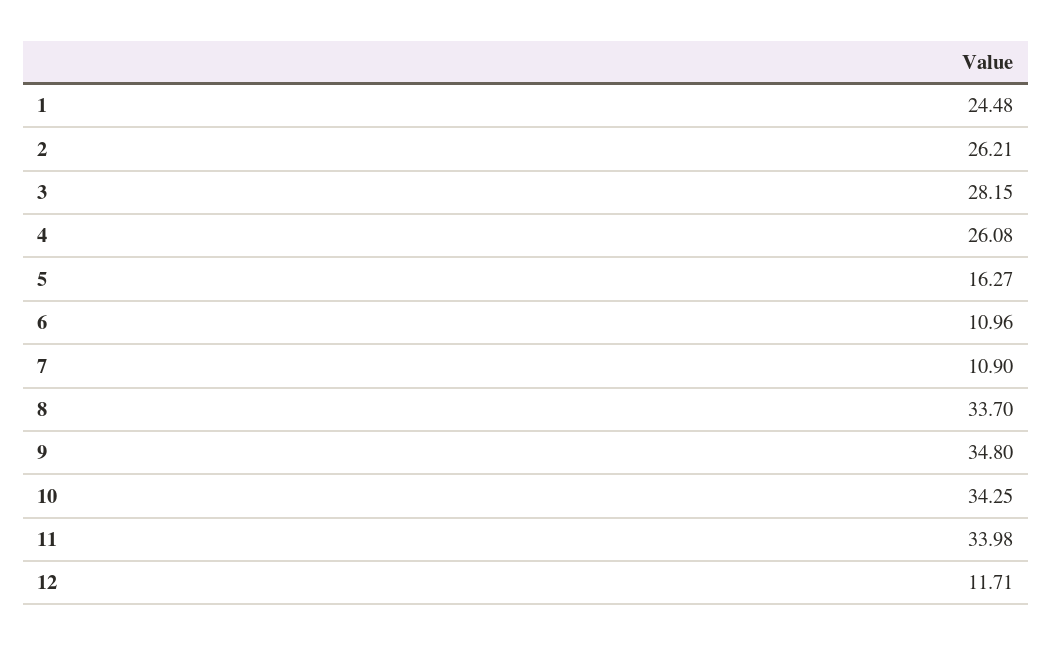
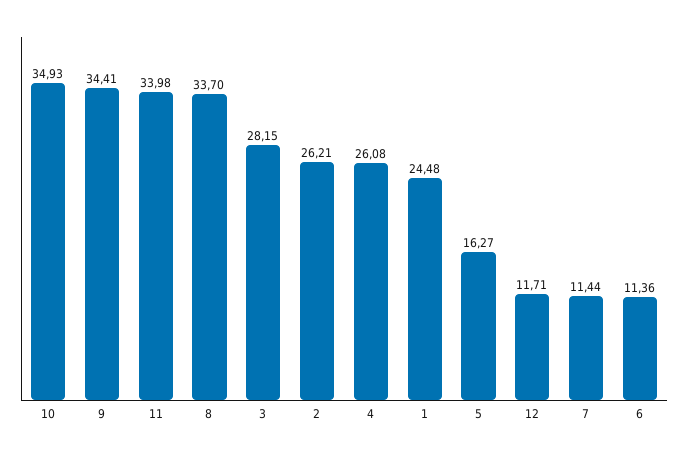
6: 10.96 -> 11.36
7: 10.9 -> 11.44
9: 34.8 -> 34.41
10: 34.25 -> 34.93

